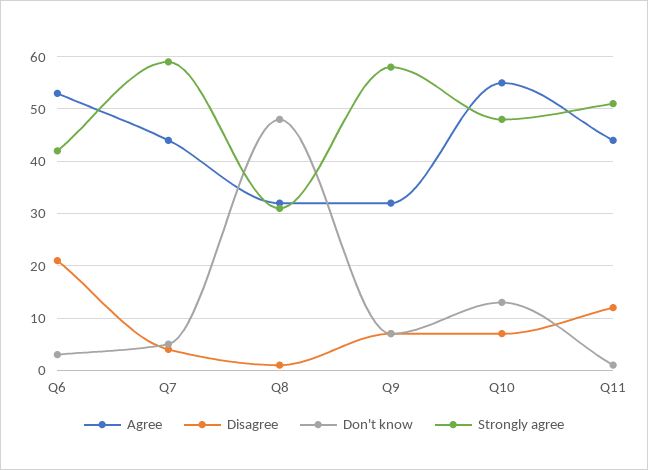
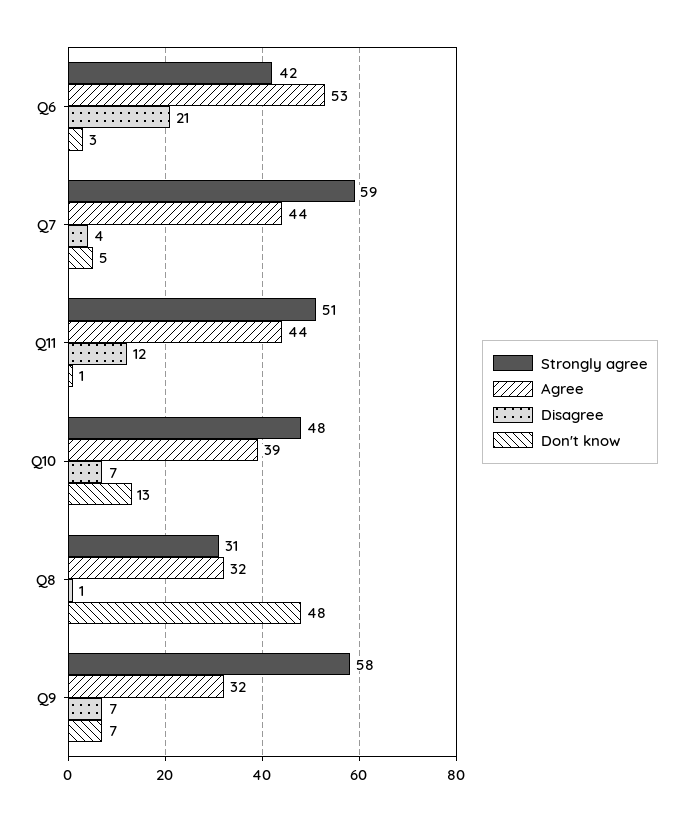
Agree, Q10: 55 -> 39

